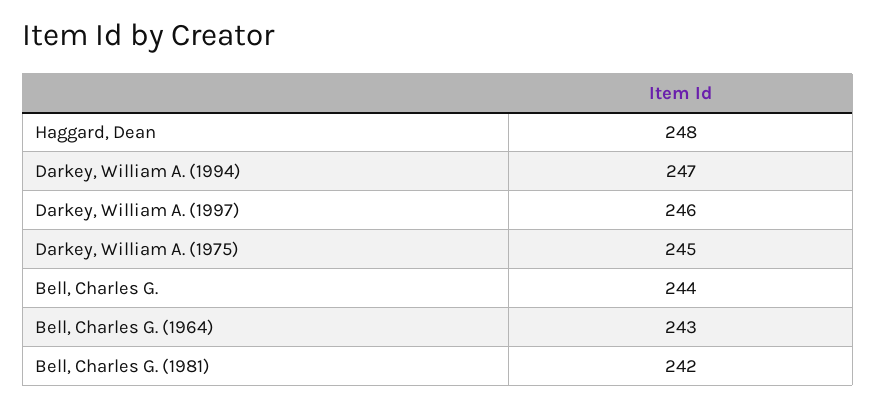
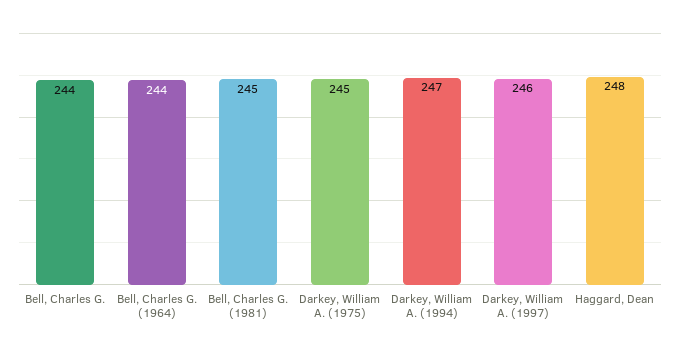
Bell, Charles G. (1964): 243 -> 244
Bell, Charles G. (1981): 242 -> 245

